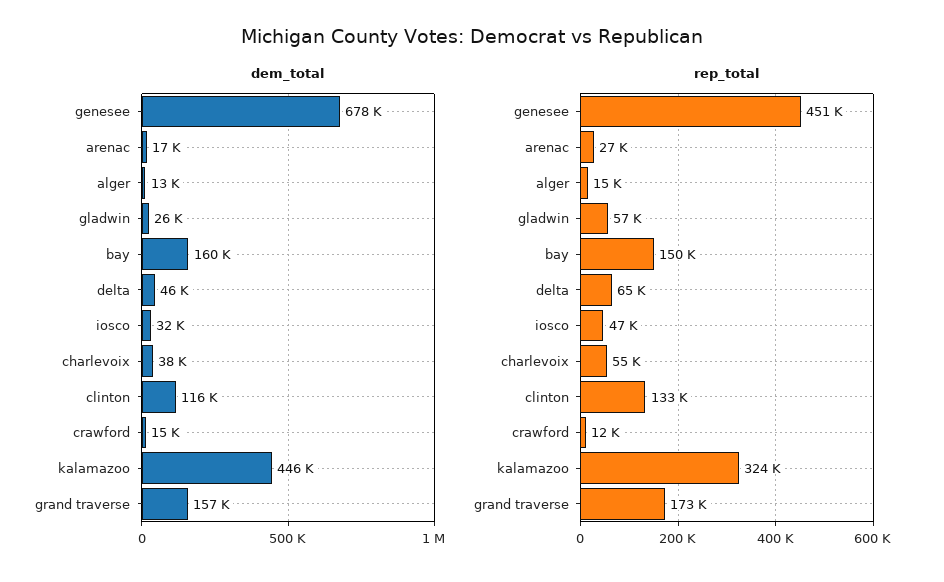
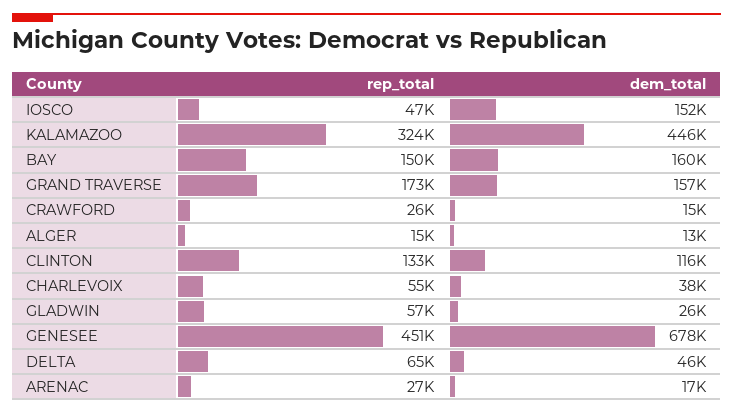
dem_total, iosco: 32000 -> 152000
rep_total, crawford: 12000 -> 26000

